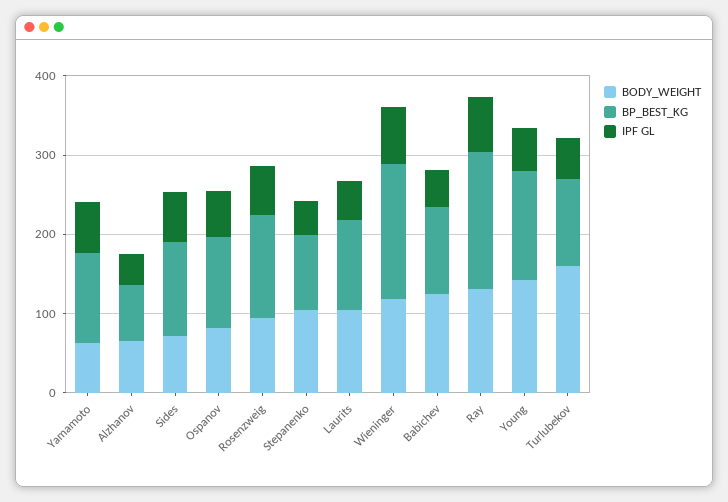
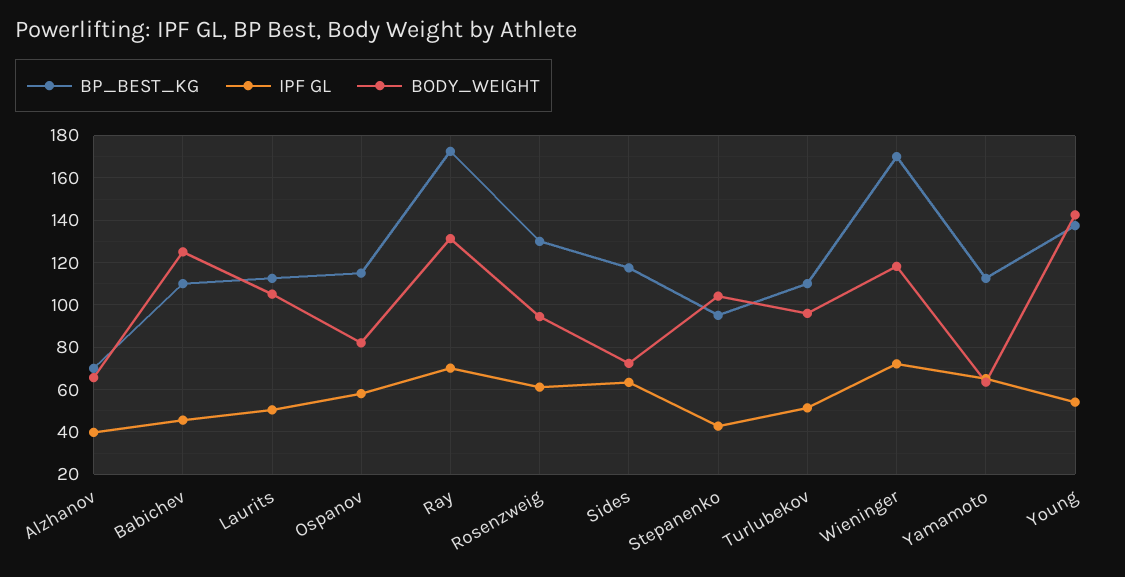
BODY_WEIGHT, Turlubekov: 160 -> 95

